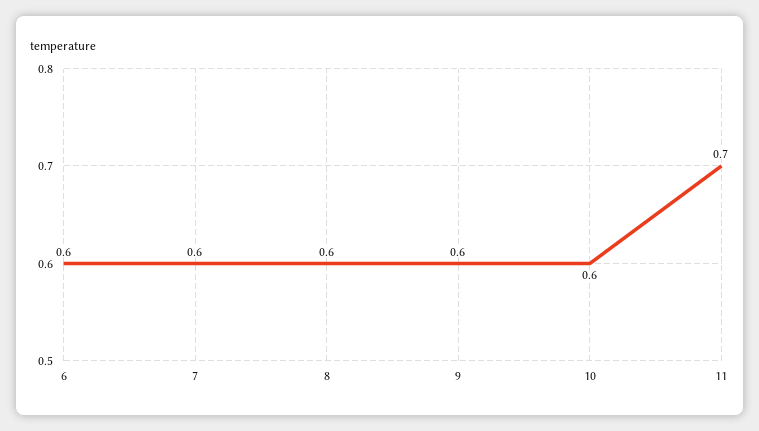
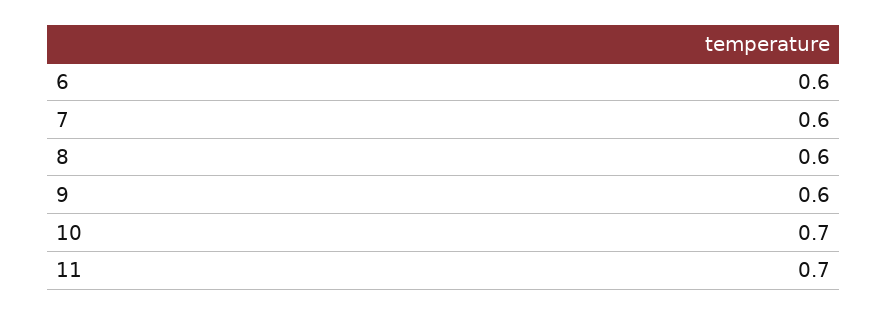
10: 0.6 -> 0.7

